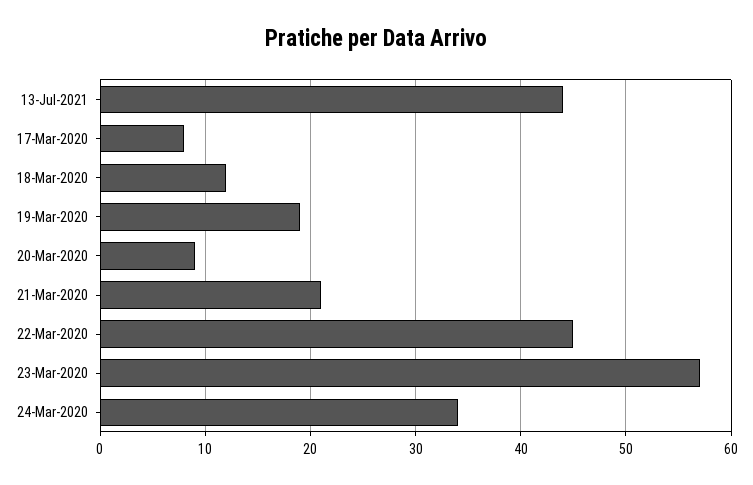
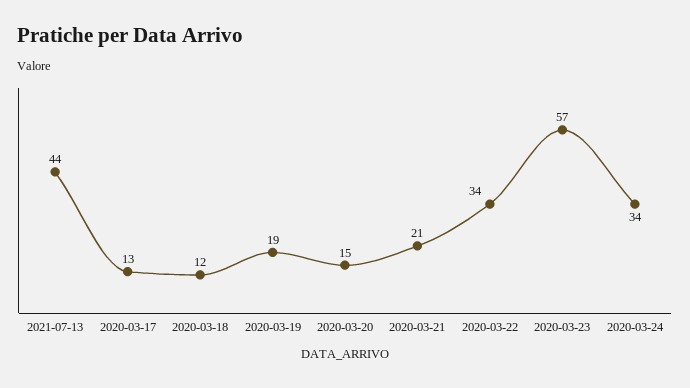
17-Mar-2020: 8 -> 13
20-Mar-2020: 9 -> 15
22-Mar-2020: 45 -> 34

